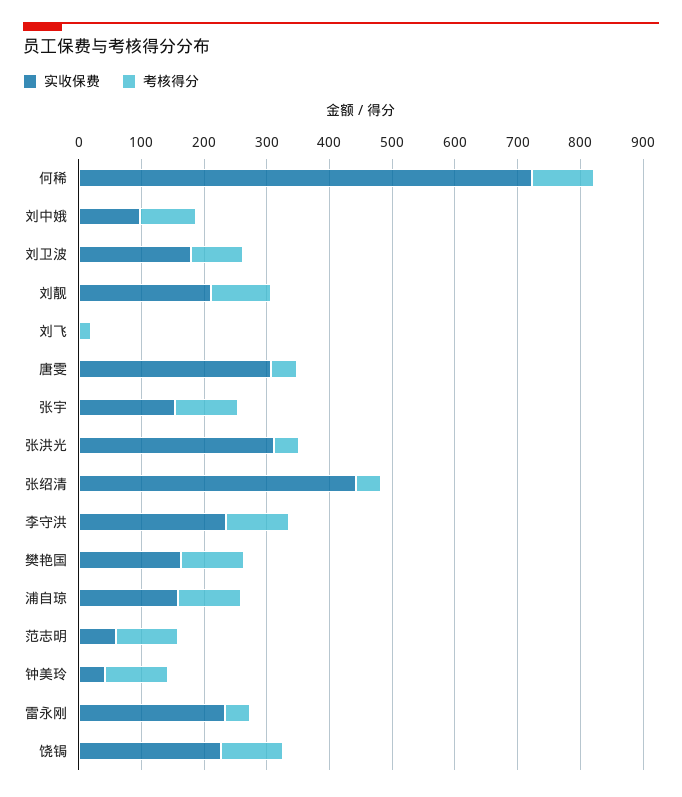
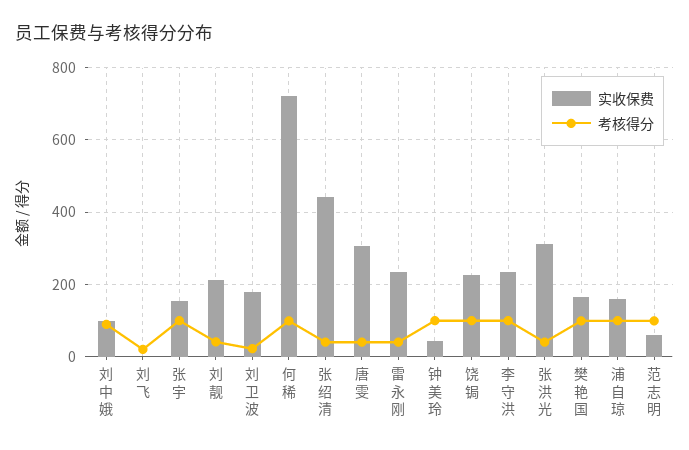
考核得分, 刘卫波: 80 -> 20
考核得分, 刘靓: 100 -> 40

